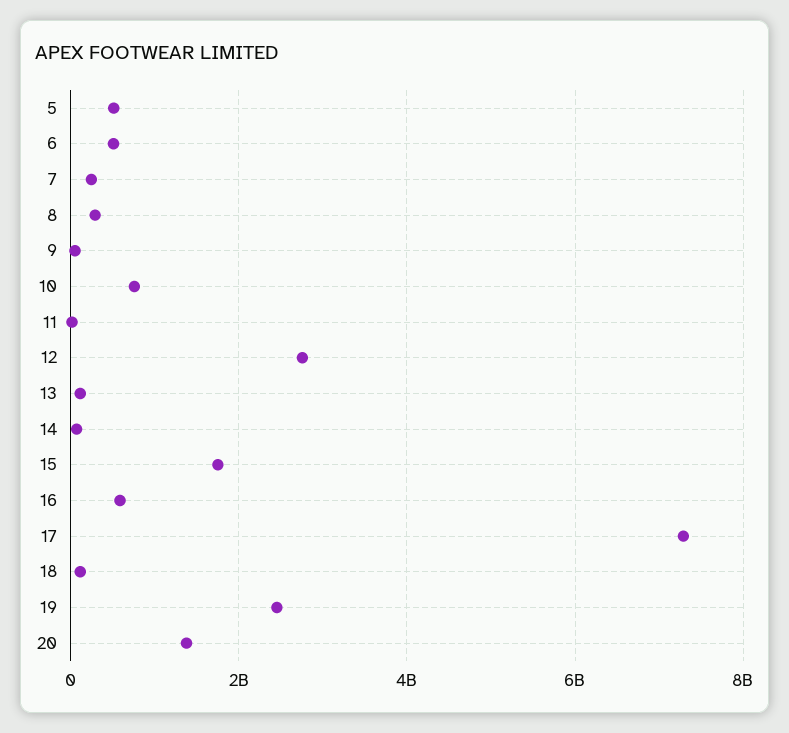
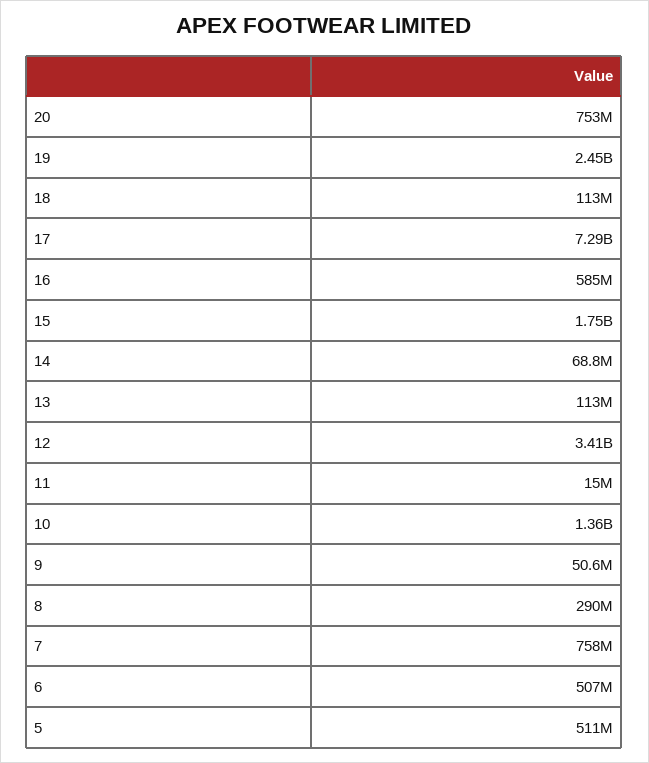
7: 200000000 -> 758000000
10: 800000000 -> 1360000000
12: 2800000000 -> 3410000000
20: 1400000000 -> 753000000

